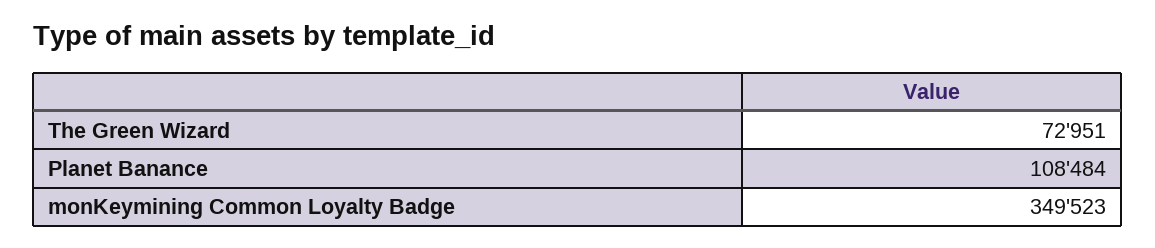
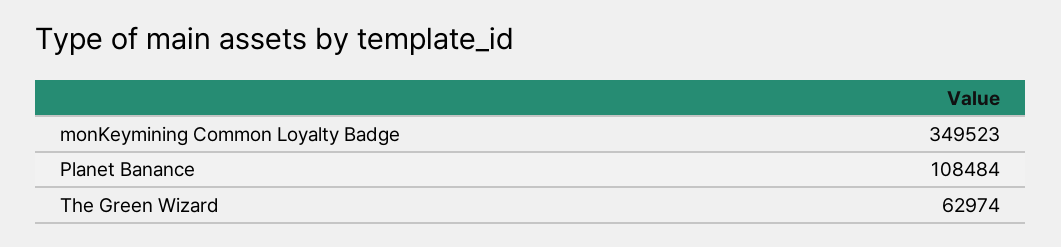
The Green Wizard: 72951 -> 62974

